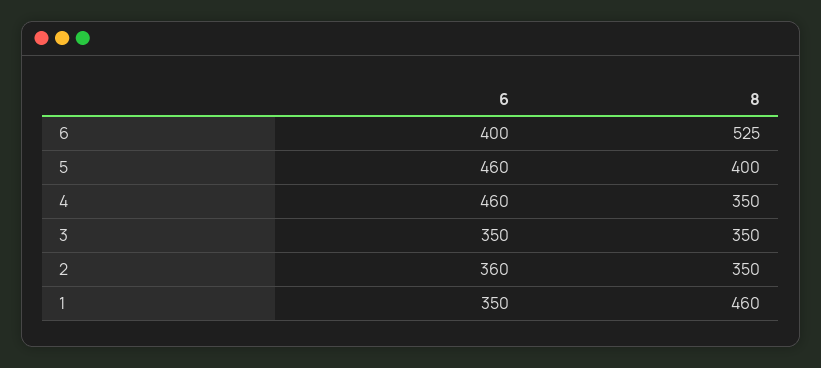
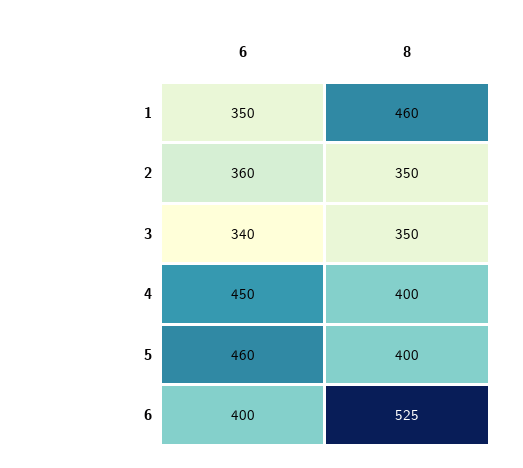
6, 4: 460 -> 450
8, 4: 350 -> 400
6, 3: 350 -> 340

